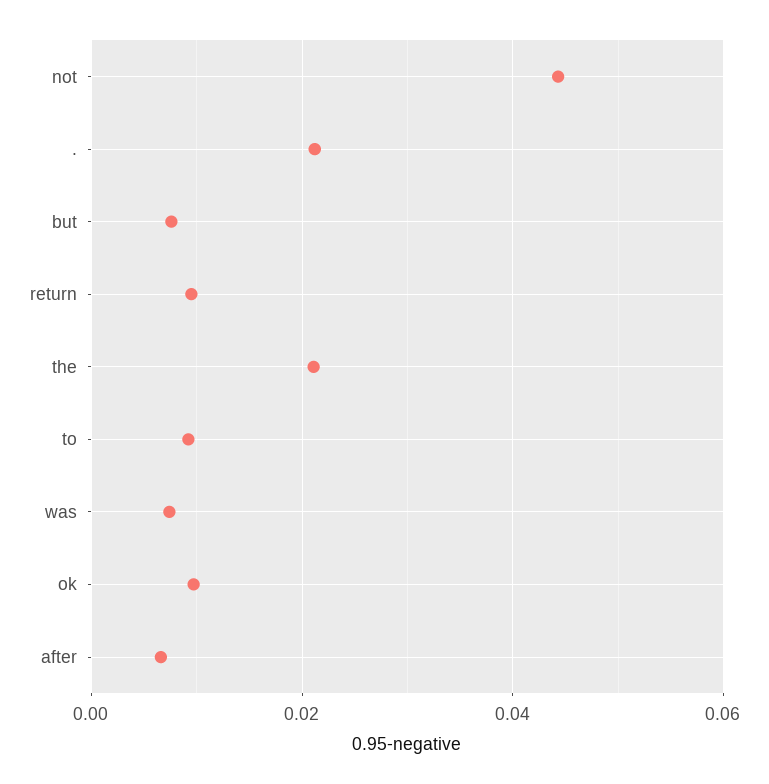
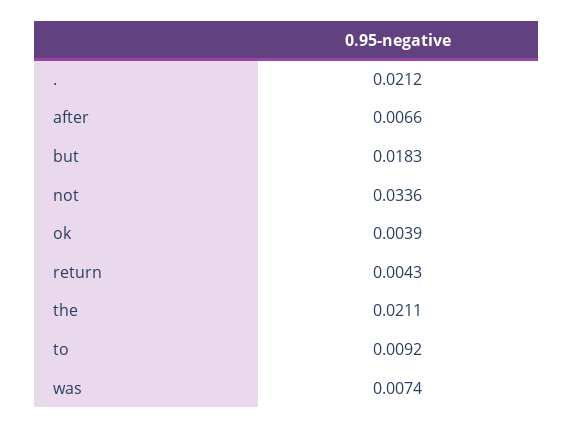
not: 0.044 -> 0.0336
but: 0.008 -> 0.0183
return: 0.01 -> 0.0043
ok: 0.01 -> 0.0039

